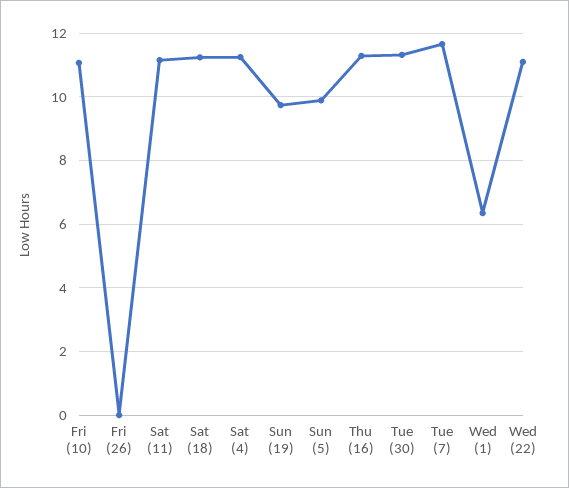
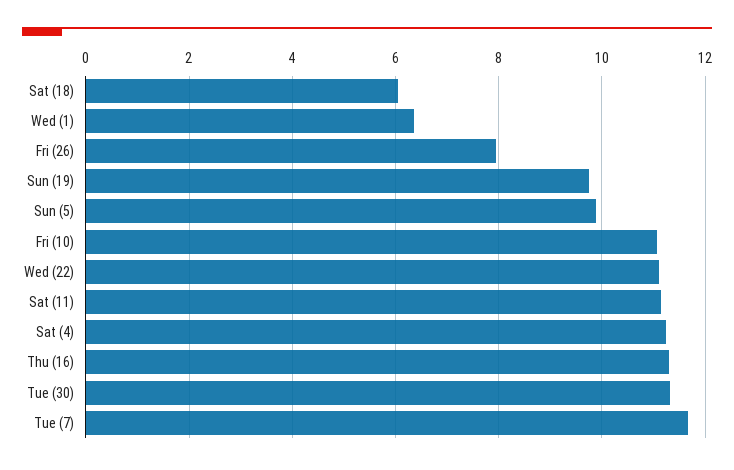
Fri (26): 0 -> 8
Sat (18): 11.2 -> 6

